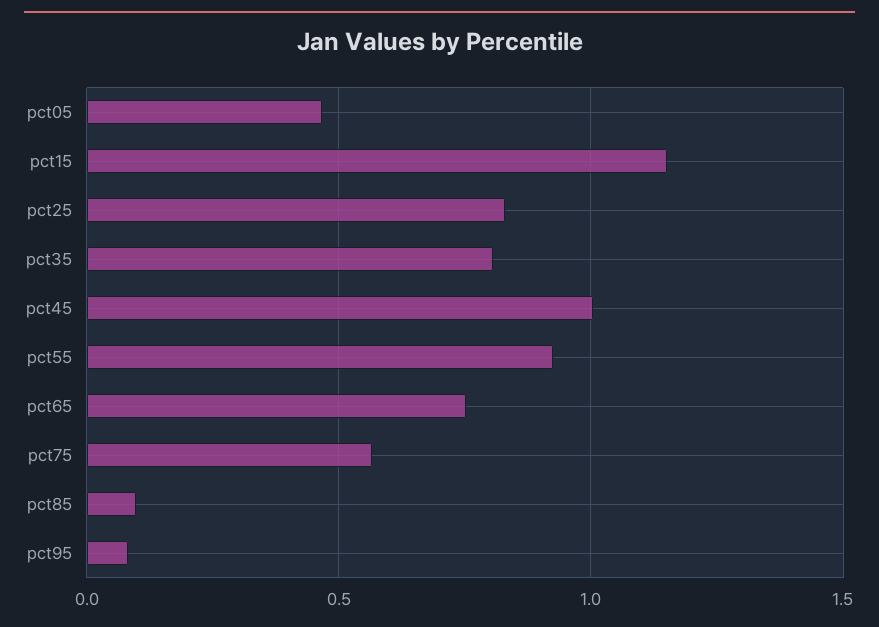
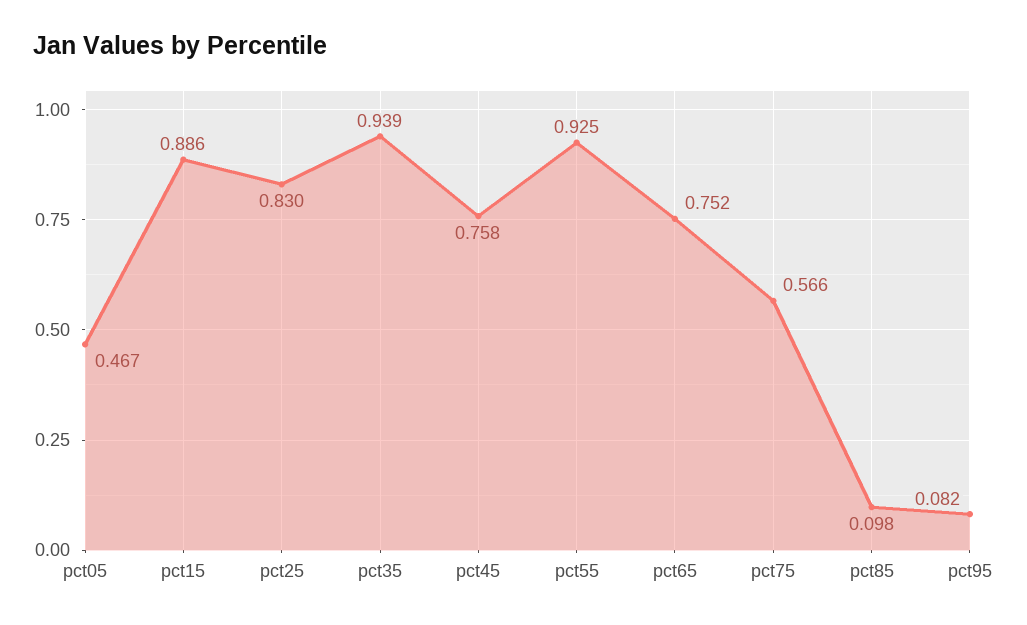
pct15: 1.15 -> 0.886
pct35: 0.8 -> 0.939
pct45: 1 -> 0.758

